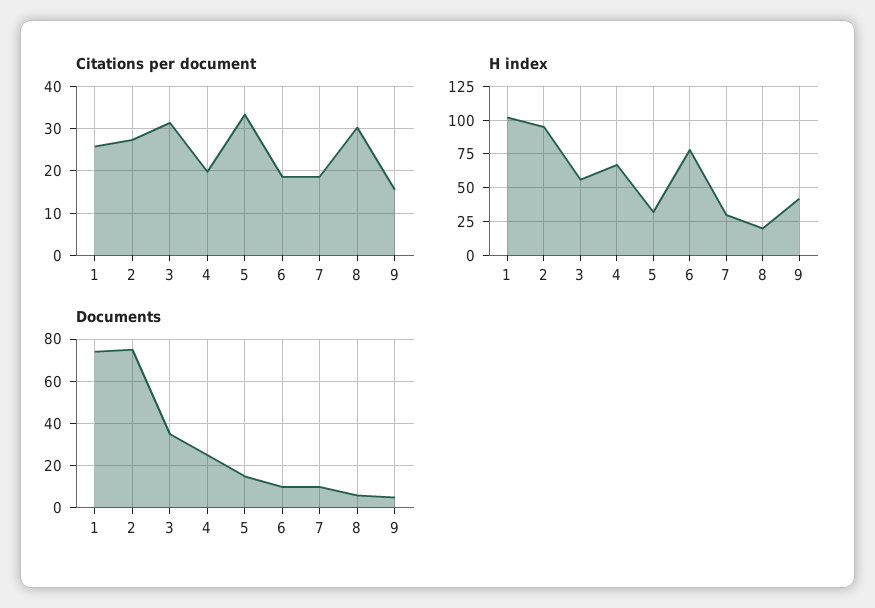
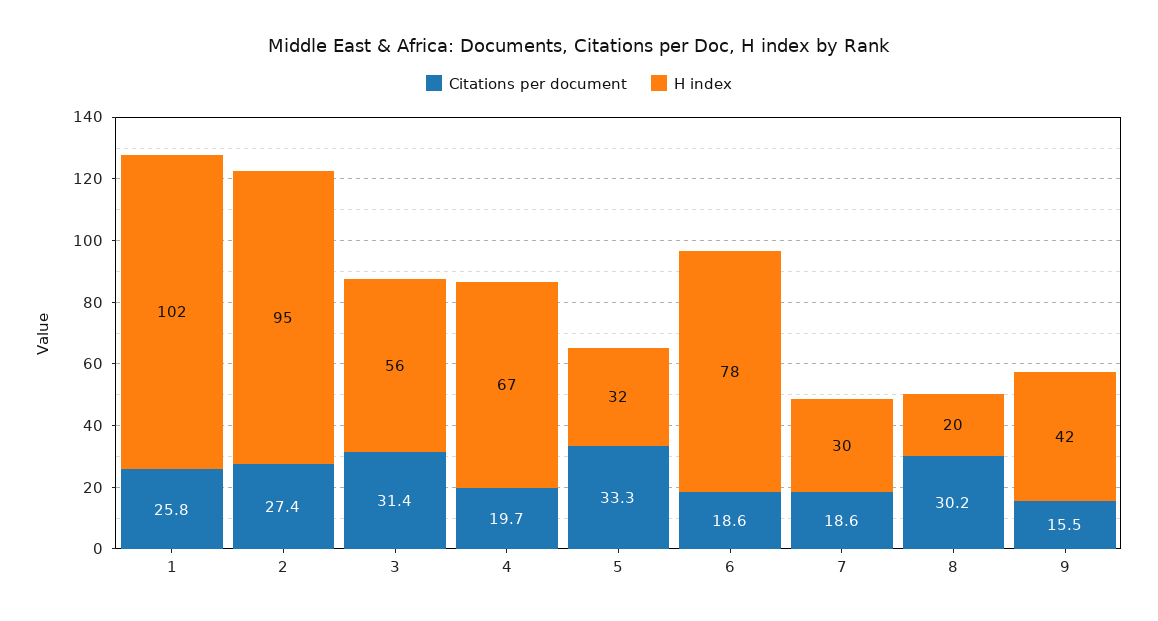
Documents, 1: 75 -> none
Documents, 2: 75 -> none
Documents, 3: 35 -> none
Documents, 4: 25 -> none
Documents, 5: 15 -> none
Documents, 6: 10 -> none
Documents, 7: 10 -> none
Documents, 8: 5 -> none
Documents, 9: 5 -> none

